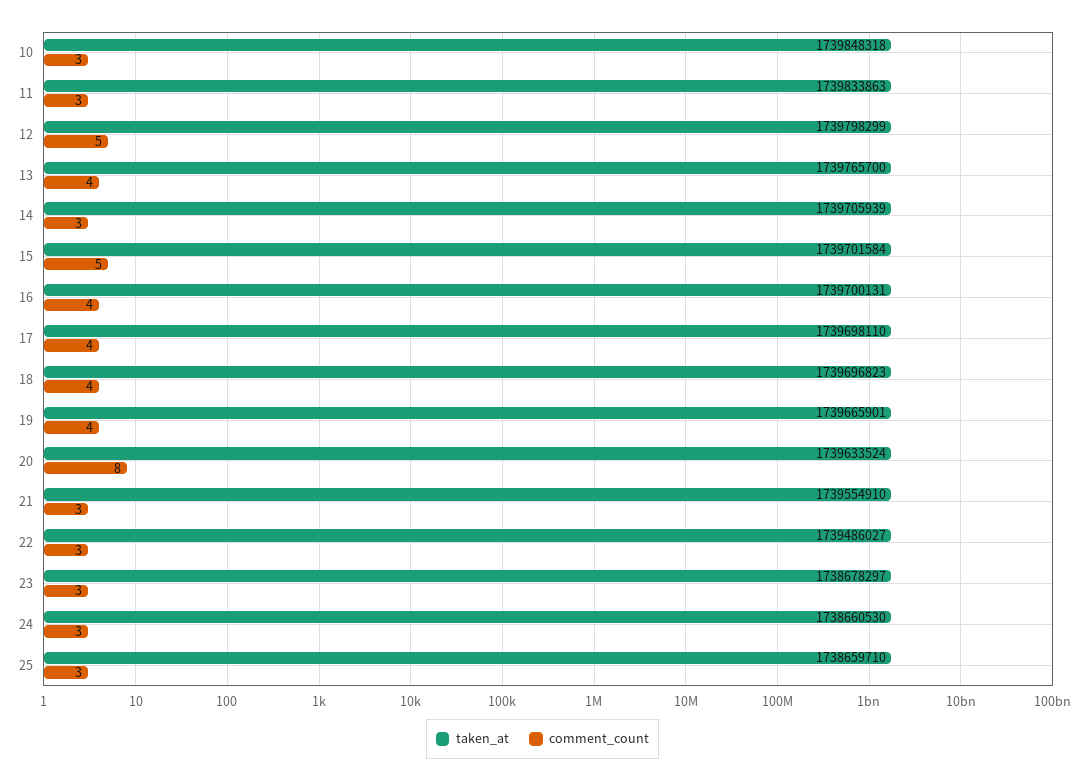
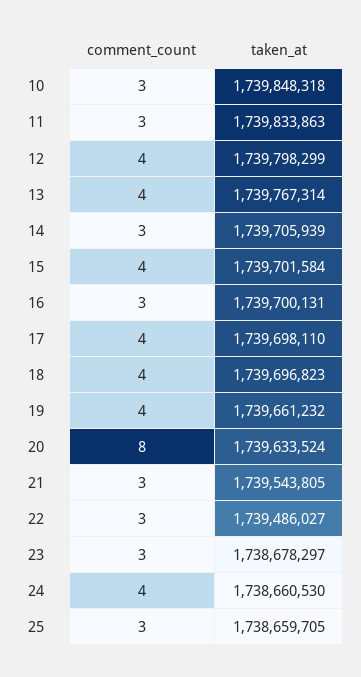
comment_count, 12: 5 -> 4
taken_at, 13: 1739765700 -> 1739767314
comment_count, 15: 5 -> 4
comment_count, 16: 4 -> 3
taken_at, 19: 1739665901 -> 1739661232
taken_at, 21: 1739554910 -> 1739543805
comment_count, 24: 3 -> 4
taken_at, 25: 1738659710 -> 1738659705

